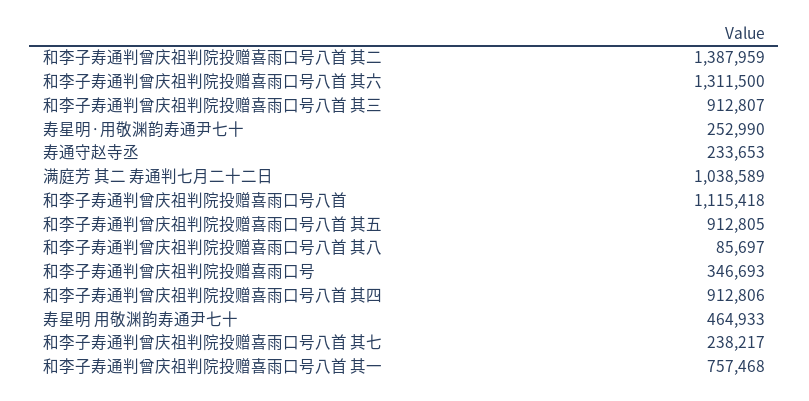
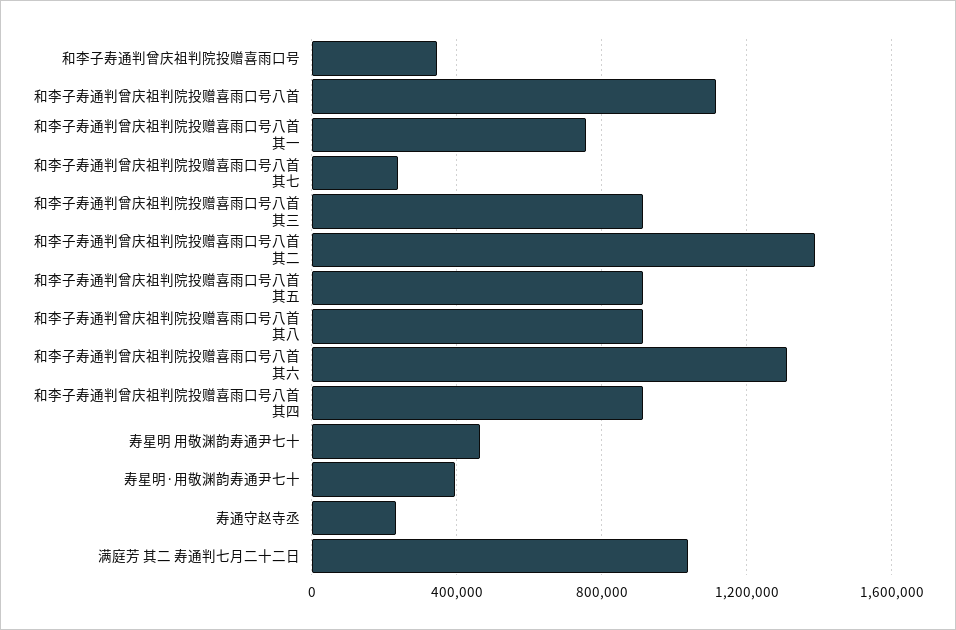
寿星明·用敬渊韵寿通尹七十: 252990 -> 400000
和李子寿通判曾庆祖判院投赠喜雨口号八首 其八: 85697 -> 900000

